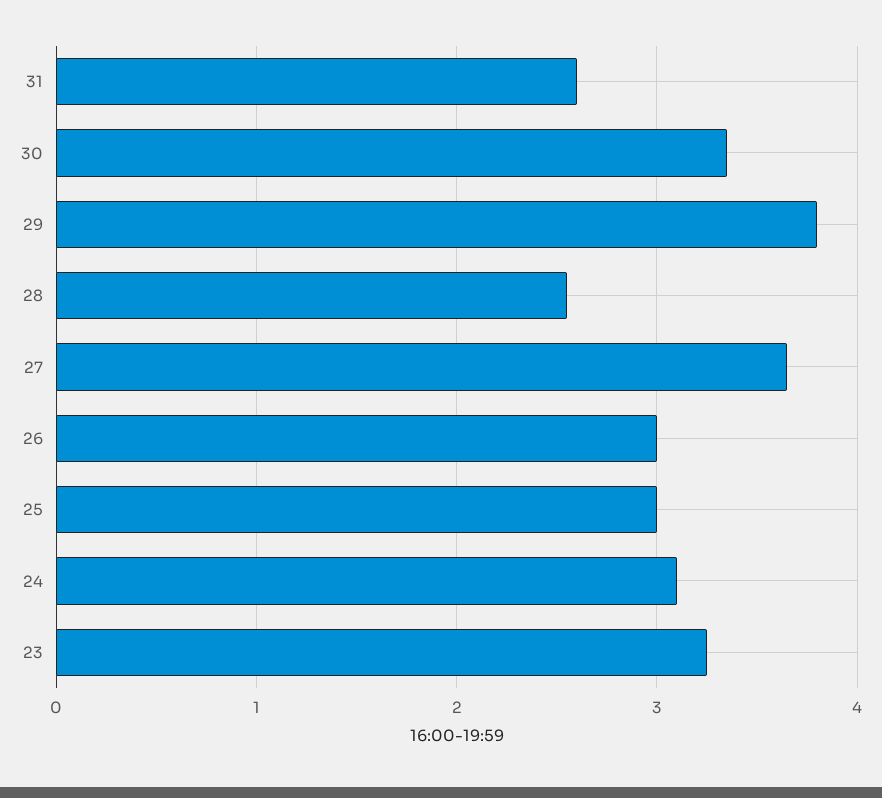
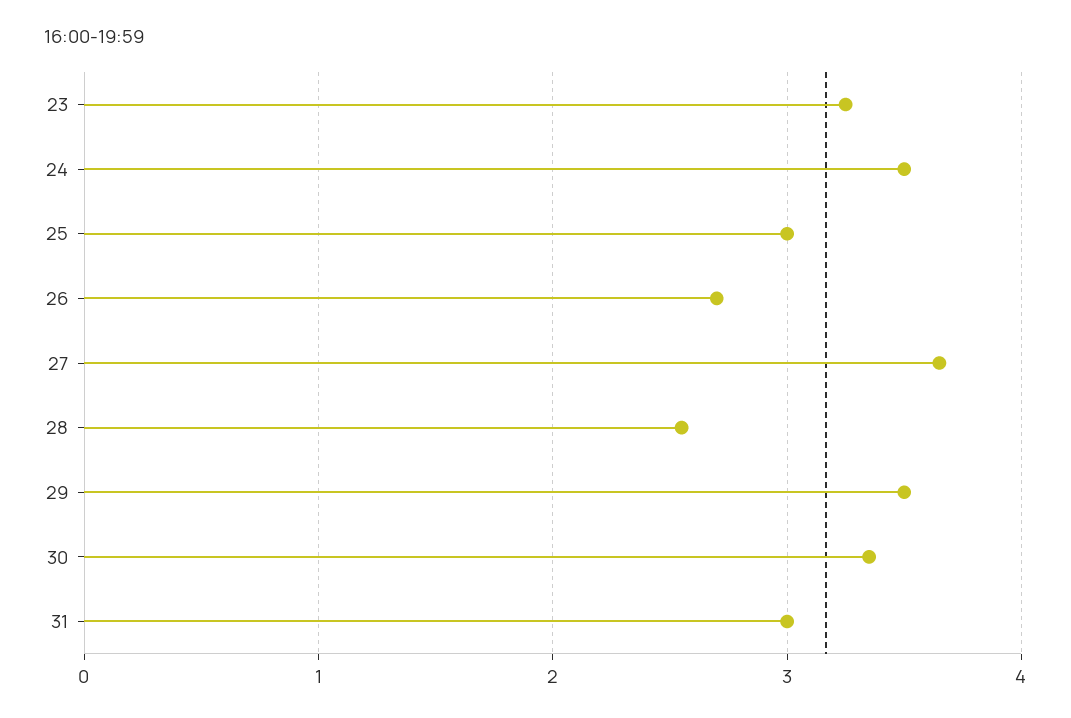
31: 2.6 -> 3
29: 3.8 -> 3.5
26: 3 -> 2.7
24: 3.1 -> 3.5

